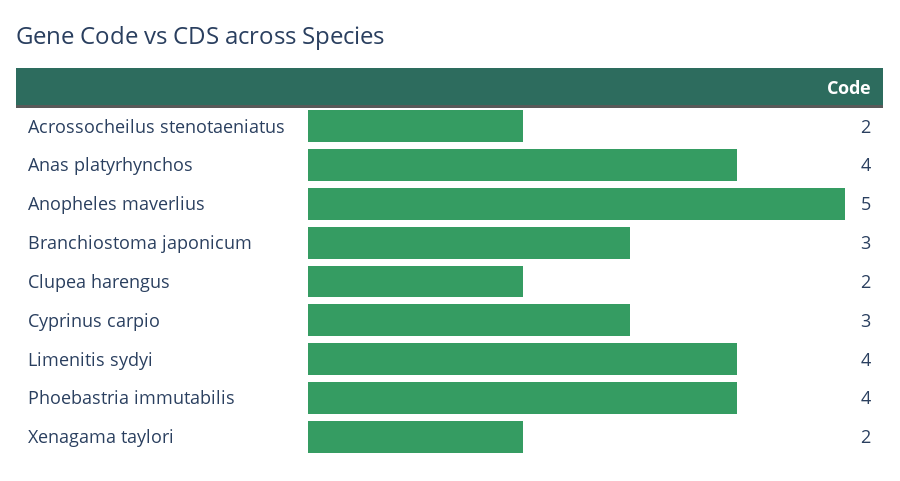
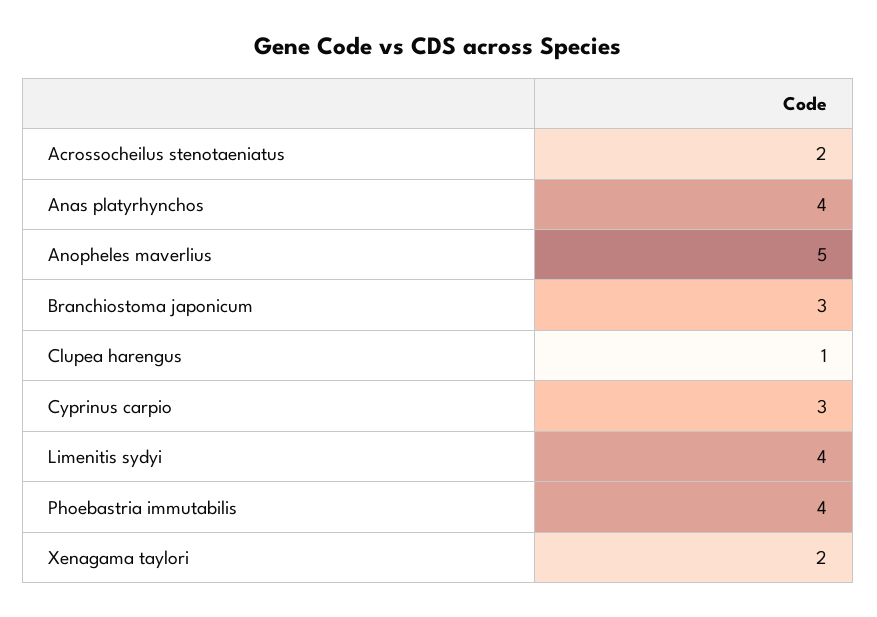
Clupea harengus: 2 -> 1

